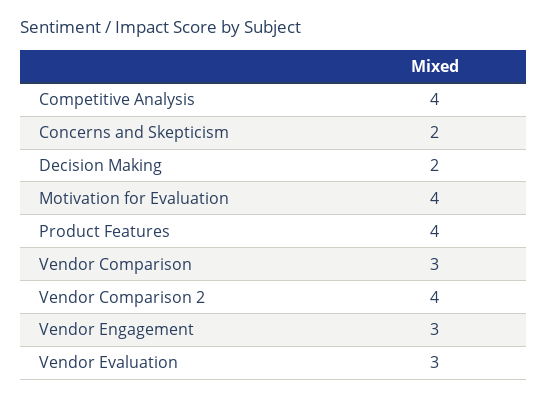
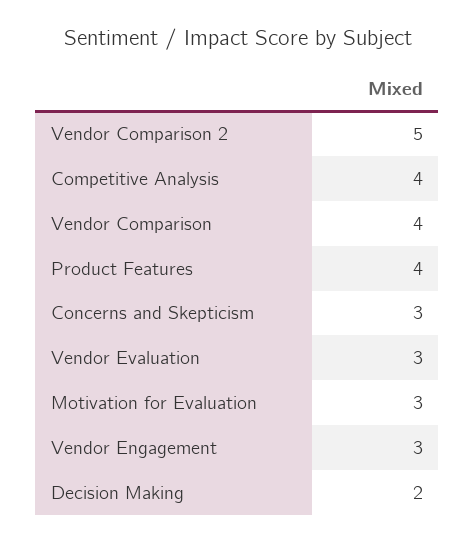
Concerns and Skepticism: 2 -> 3
Motivation for Evaluation: 4 -> 3
Vendor Comparison: 3 -> 4
Vendor Comparison 2: 4 -> 5

